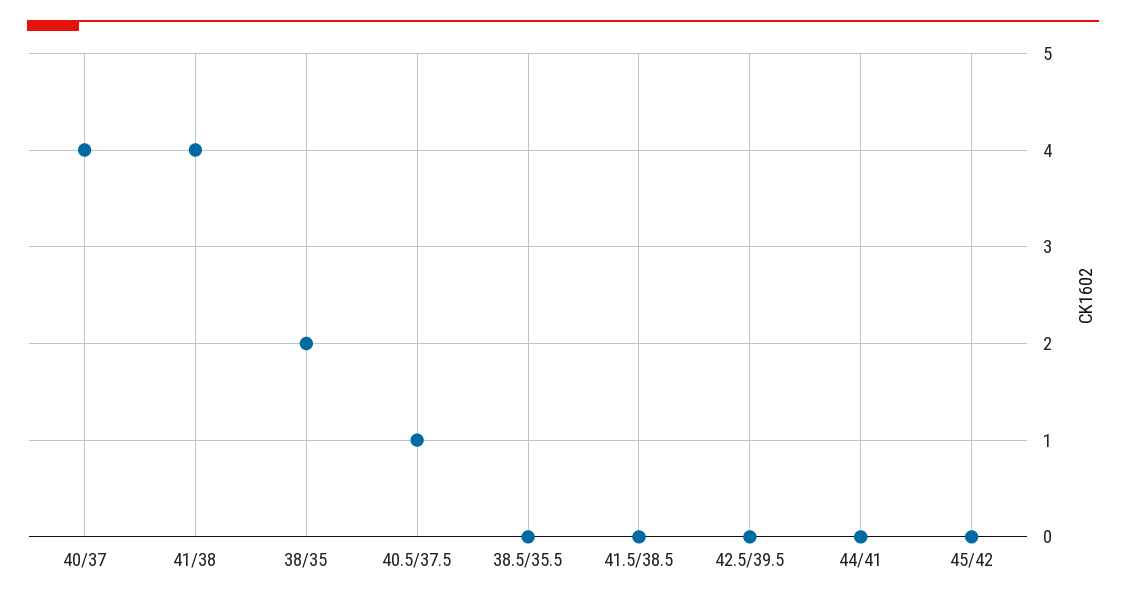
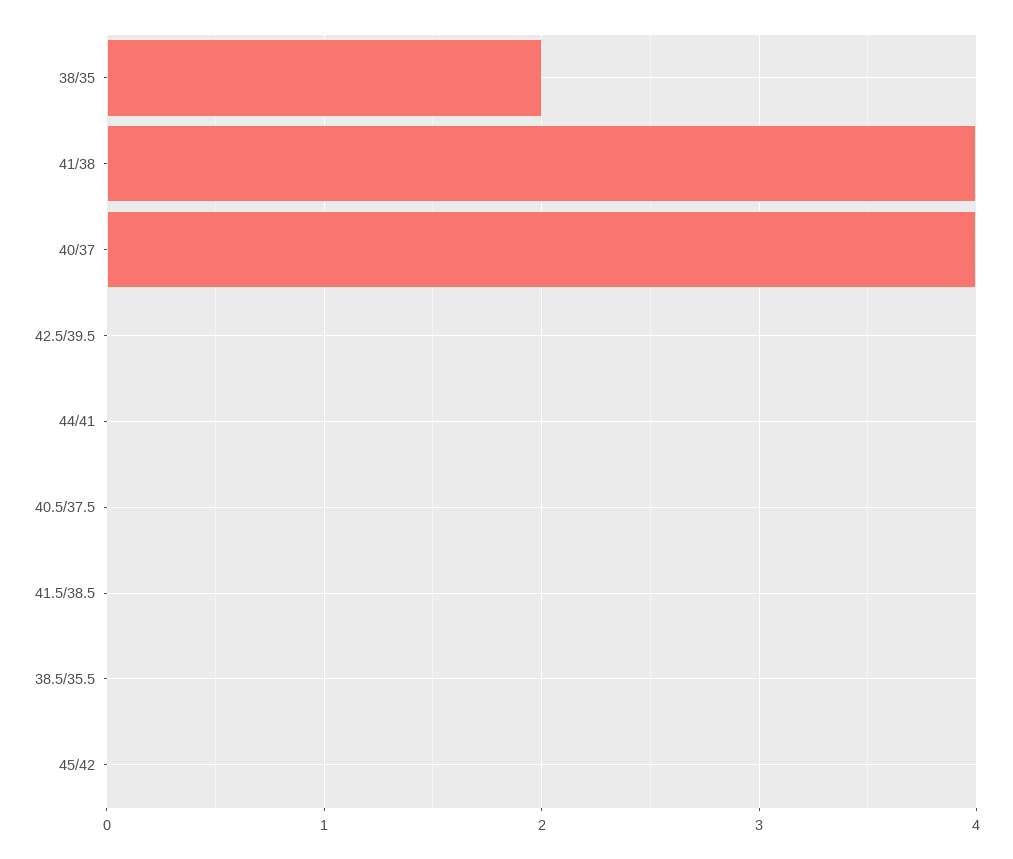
40.5/37.5: 1 -> 0

